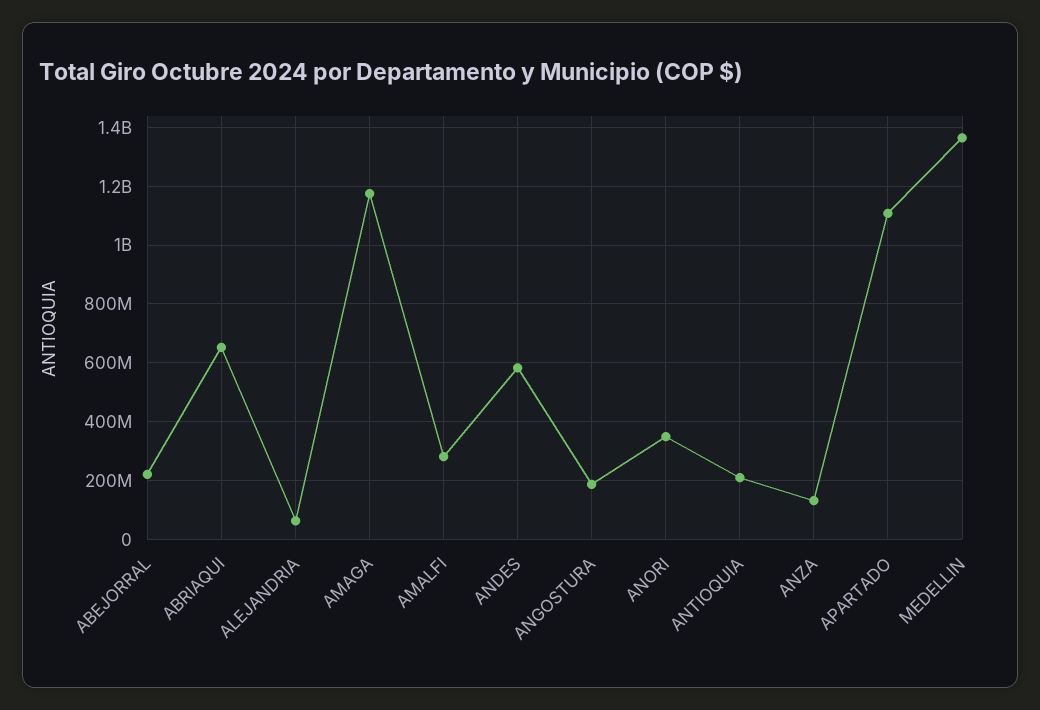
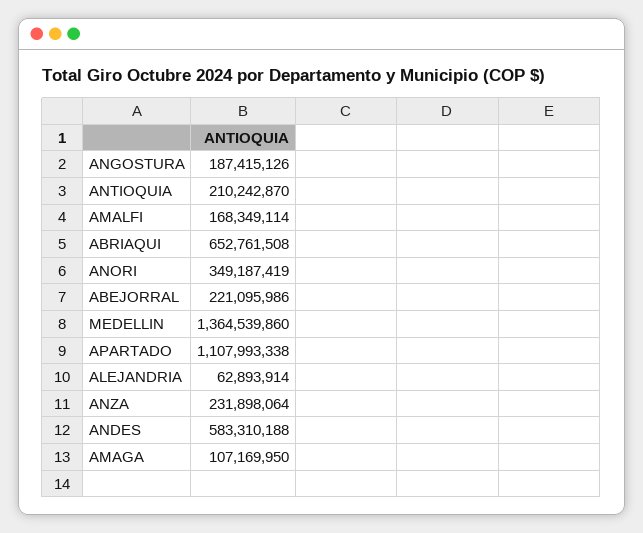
AMAGA: 1175000000 -> 107169950
AMALFI: 275000000 -> 168349114
ANZA: 125000000 -> 231898064

